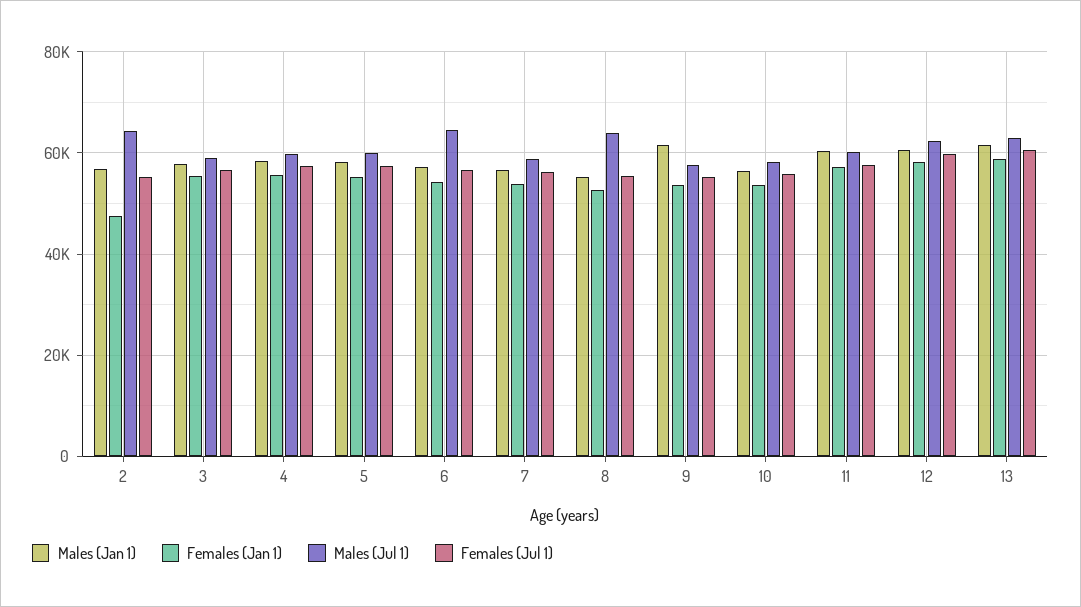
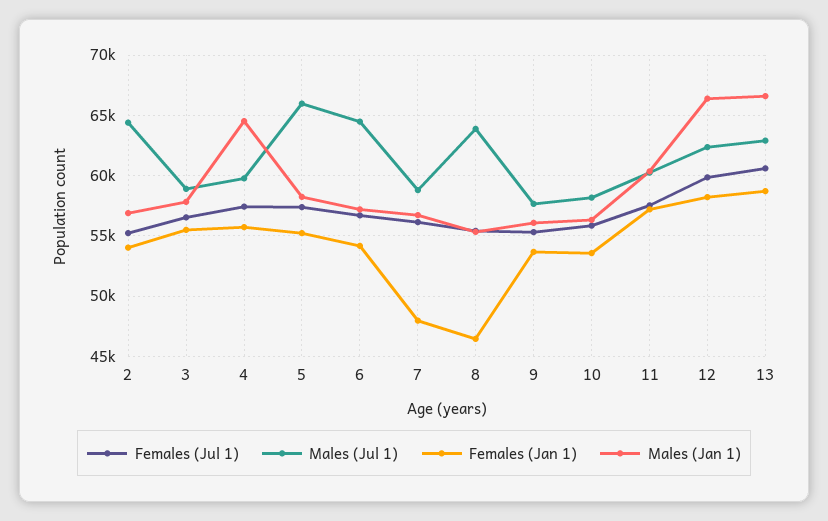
Females (Jan 1), 2: 48000 -> 54000
Males (Jan 1), 4: 58000 -> 64500
Males (Jul 1), 5: 60000 -> 66000
Females (Jan 1), 7: 54000 -> 48000
Females (Jan 1), 8: 52000 -> 46500
Males (Jan 1), 9: 62000 -> 56000
Males (Jan 1), 12: 60000 -> 66500
Males (Jan 1), 13: 62000 -> 66500

